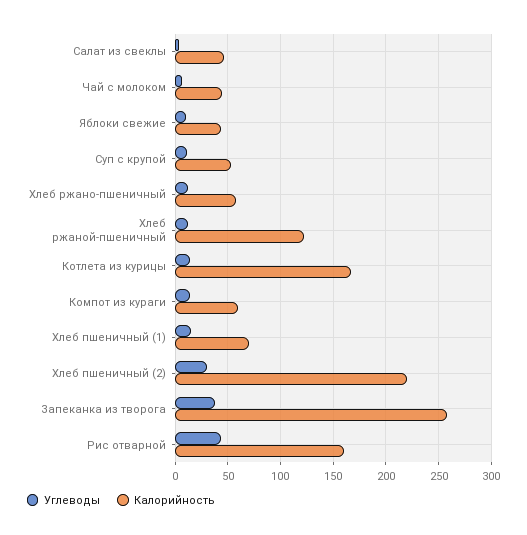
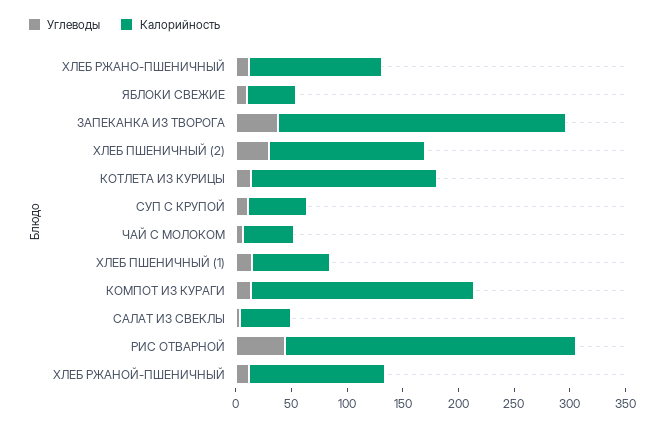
Калорийность, Хлеб ржано-пшеничный: 60 -> 120
Калорийность, Компот из кураги: 60 -> 200
Калорийность, Хлеб пшеничный (2): 220 -> 140
Калорийность, Рис отварной: 160 -> 260

